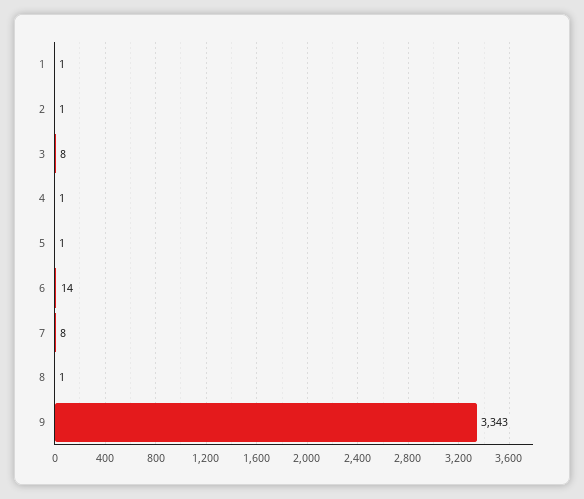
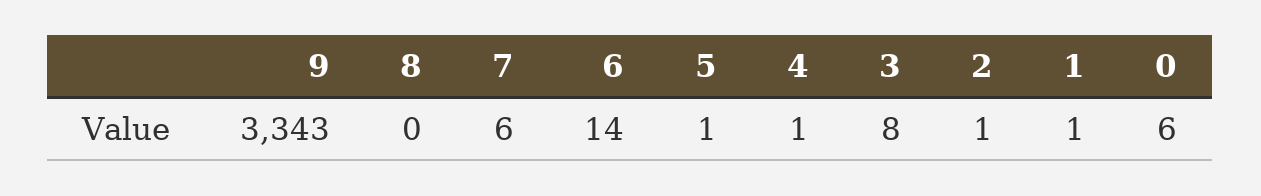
7: 8 -> 6
8: 1 -> 0
0: none -> 6

